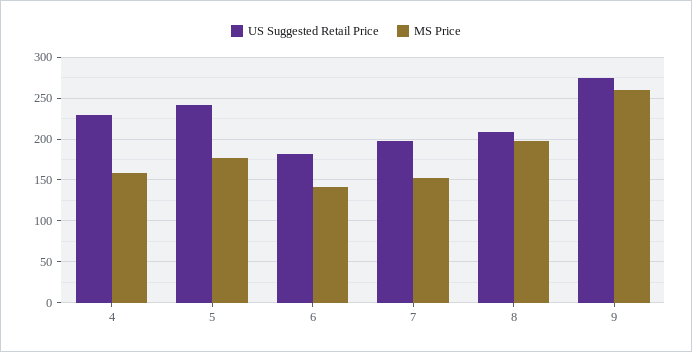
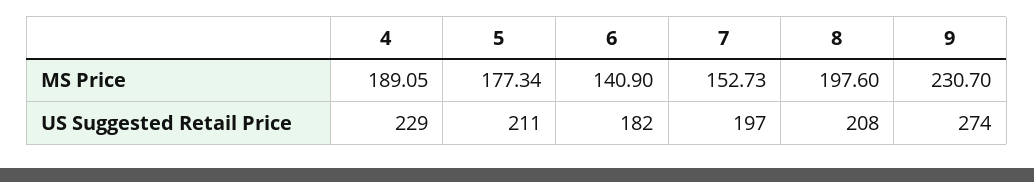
MS Price, 4: 160 -> 189.05
US Suggested Retail Price, 5: 240 -> 211
MS Price, 9: 260 -> 230.7

